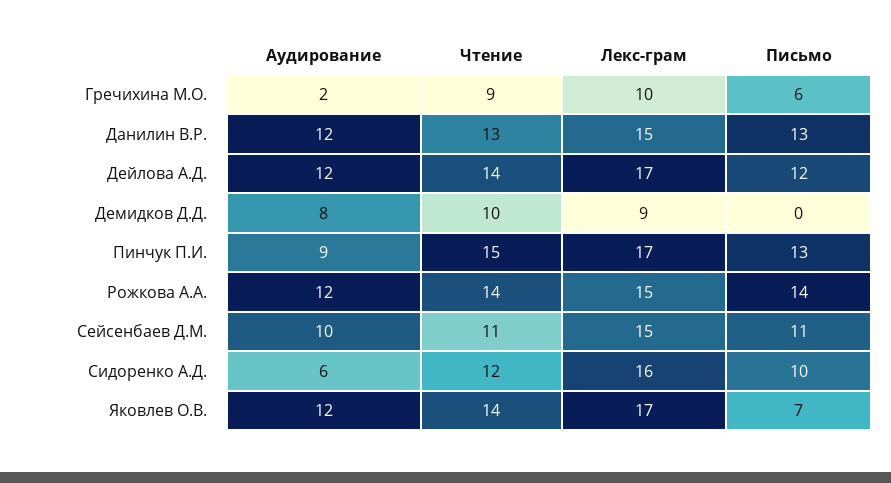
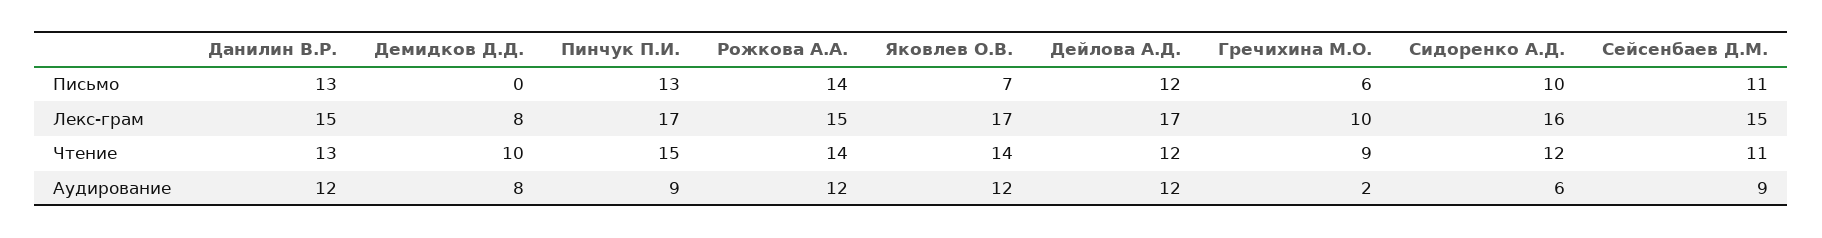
Чтение, Дейлова А.Д.: 14 -> 12
Лекс-грам, Демидков Д.Д.: 9 -> 8
Аудирование, Сейсенбаев Д.М.: 10 -> 9

